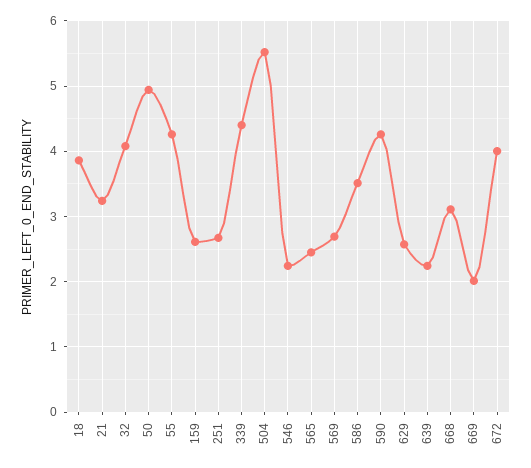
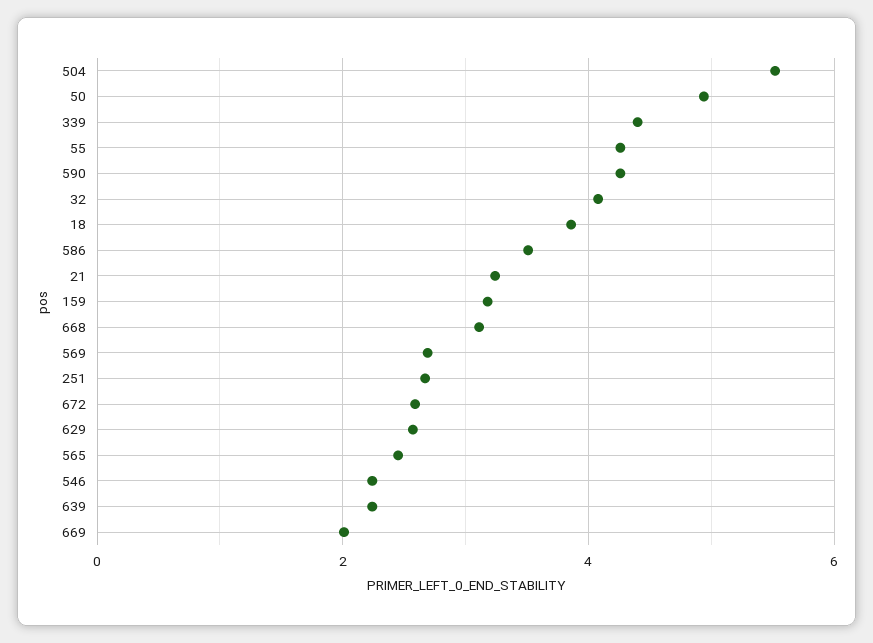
159: 2.6 -> 3.2
672: 4 -> 2.6

